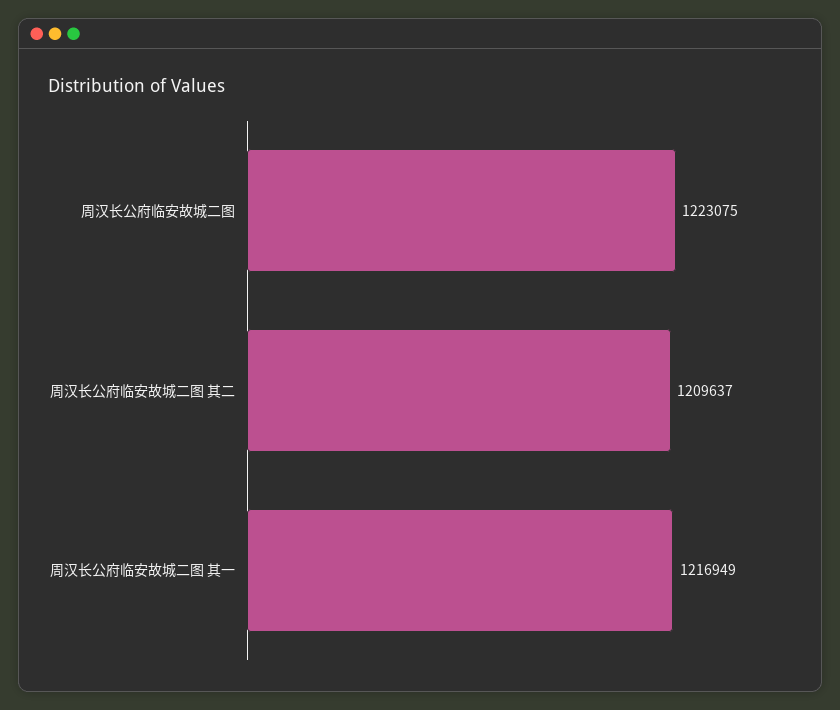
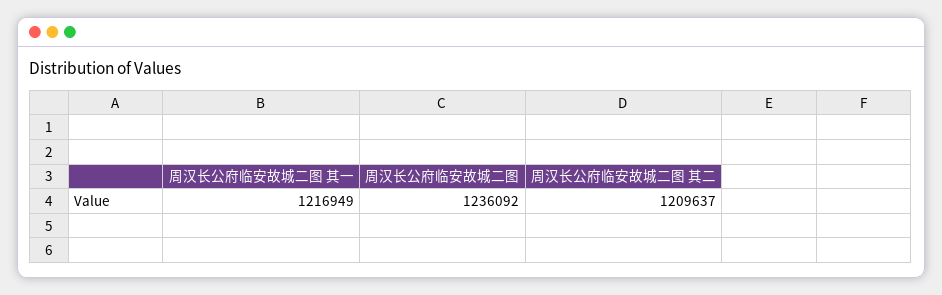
周汉长公府临安故城二图: 1223075 -> 1236092

